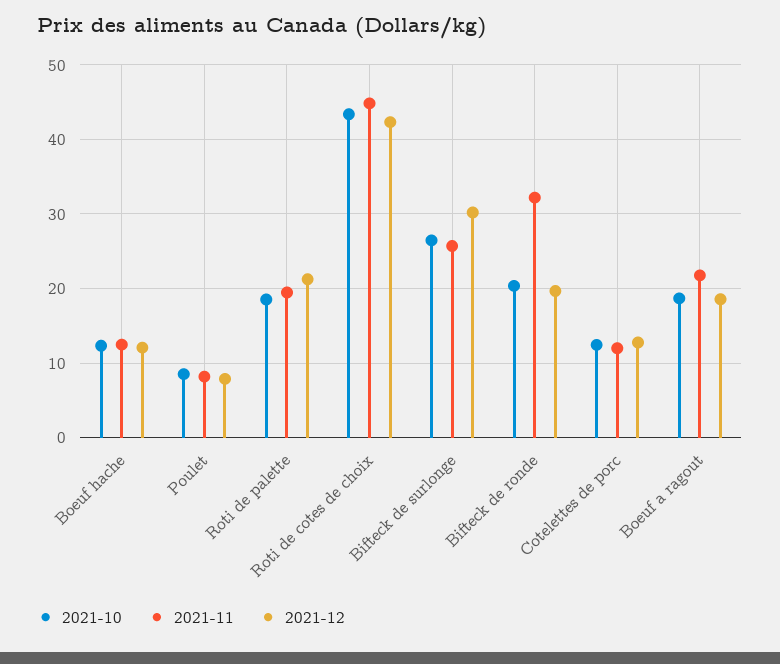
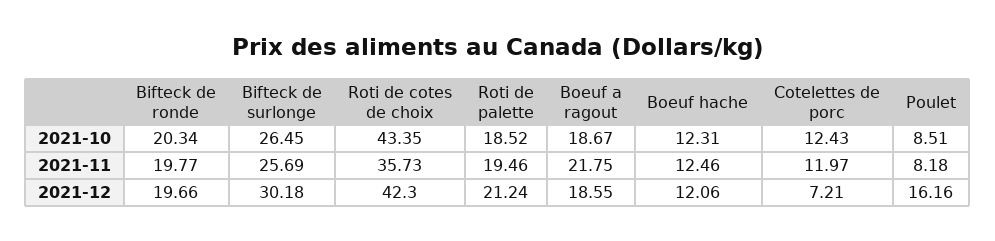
2021-12, Poulet: 8 -> 16.16
2021-11, Roti de cotes de choix: 45 -> 35.73
2021-11, Bifteck de ronde: 32 -> 19.77
2021-12, Cotelettes de porc: 13 -> 7.21

